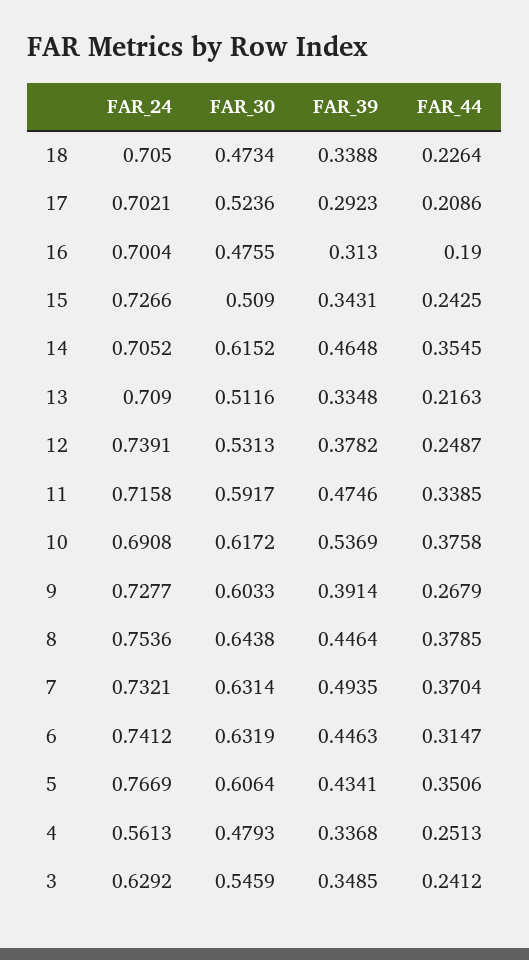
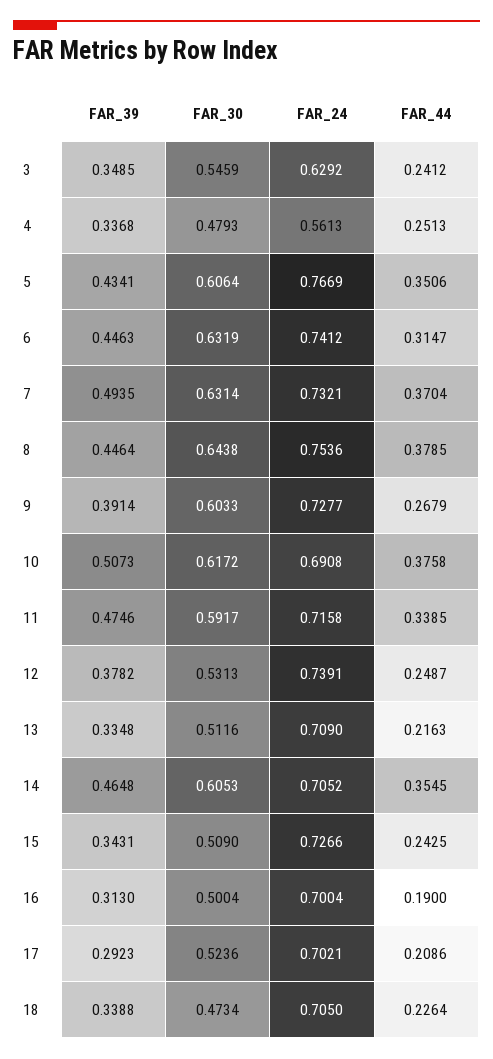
FAR_30, 16: 0.4755 -> 0.5004
FAR_30, 14: 0.6152 -> 0.6053
FAR_39, 10: 0.5369 -> 0.5073

